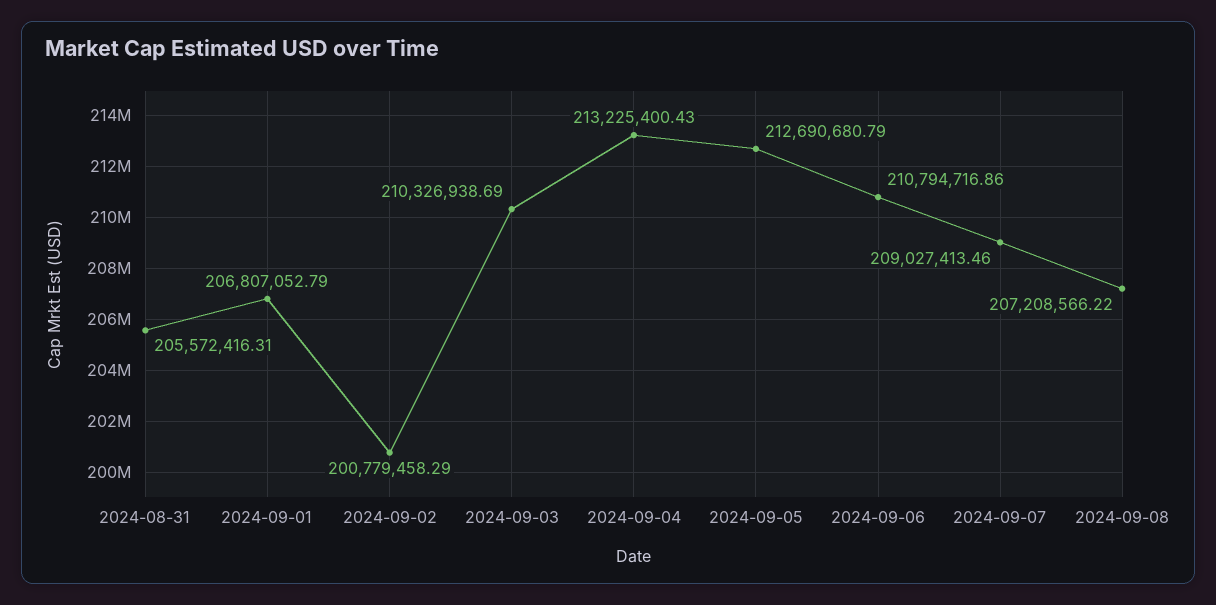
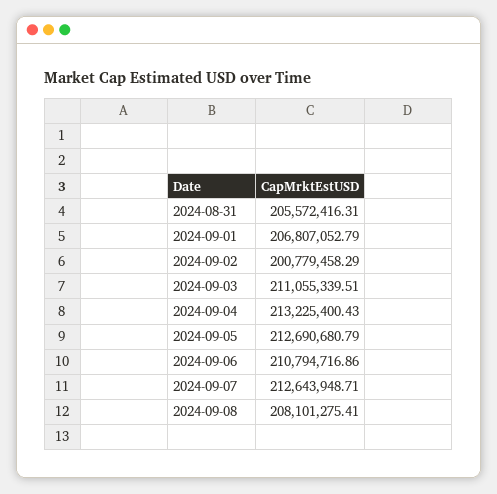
2024-09-03: 210326938.69 -> 211055339.51
2024-09-07: 209027413.46 -> 212643948.71
2024-09-08: 207208566.22 -> 208101275.41

